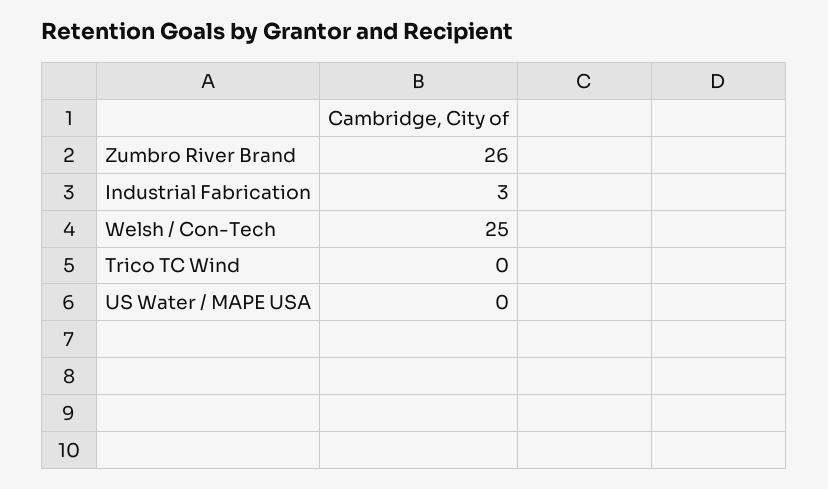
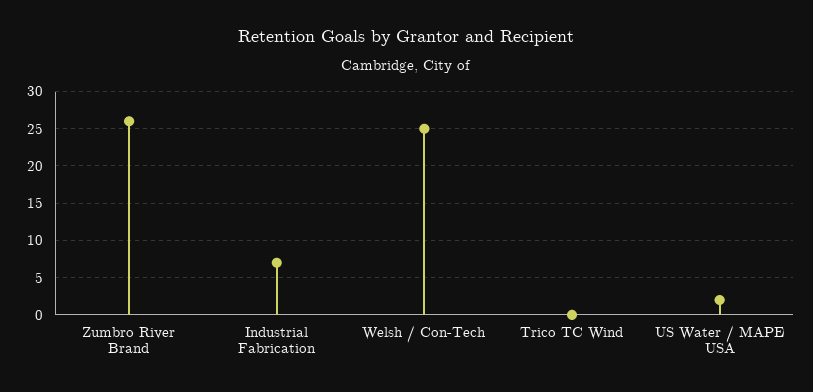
Industrial Fabrication: 3 -> 7
US Water / MAPE USA: 0 -> 2

